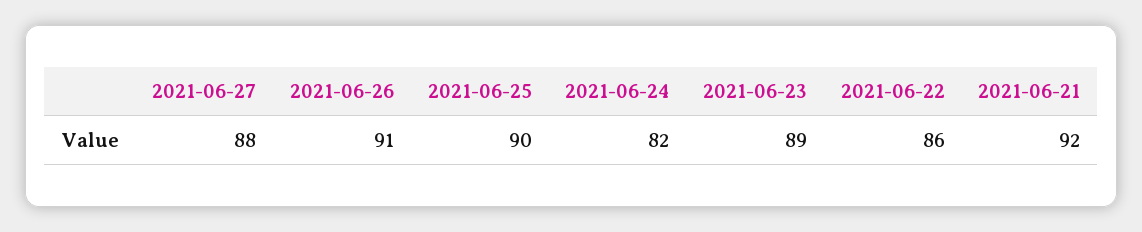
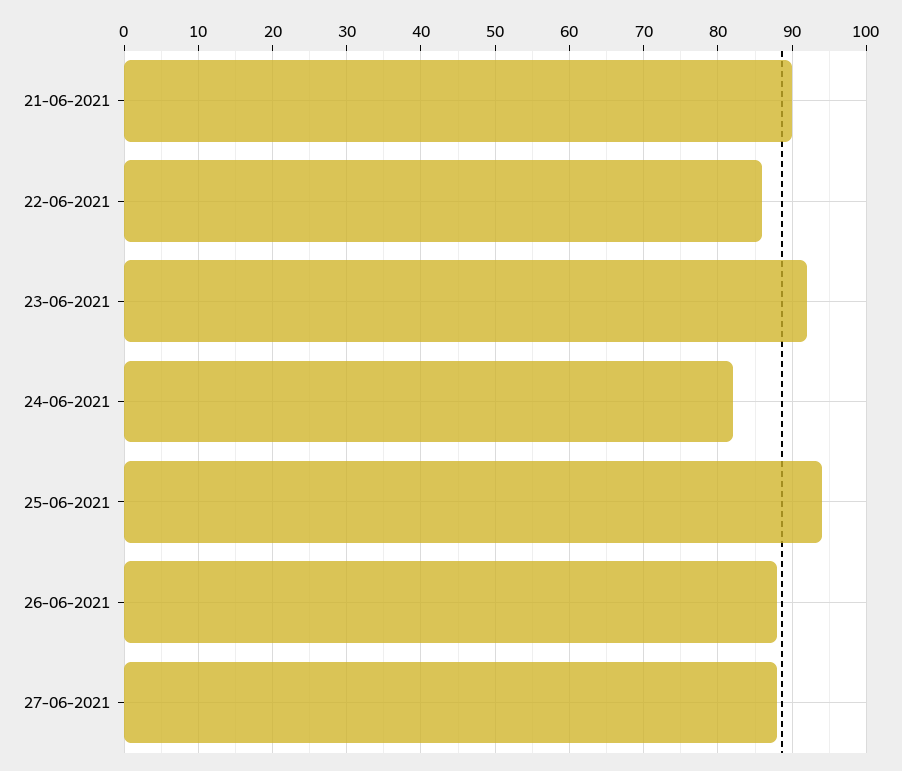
2021-06-26: 91 -> 88
2021-06-25: 90 -> 94
2021-06-23: 89 -> 92
2021-06-21: 92 -> 90

